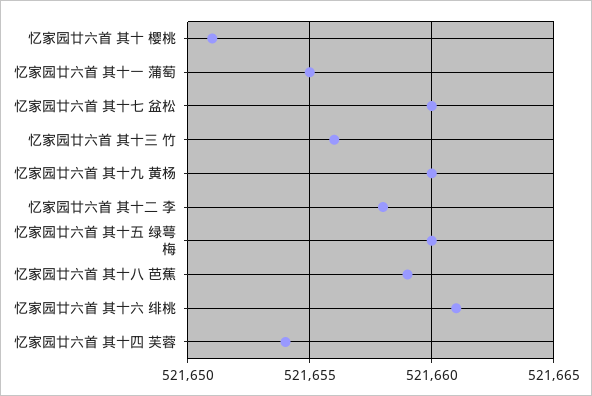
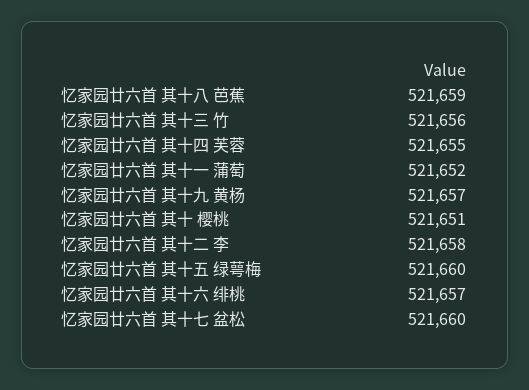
忆家园廿六首 其十一 蒲萄: 521655 -> 521652
忆家园廿六首 其十九 黄杨: 521660 -> 521657
忆家园廿六首 其十六 绯桃: 521661 -> 521657
忆家园廿六首 其十四 芙蓉: 521654 -> 521655

